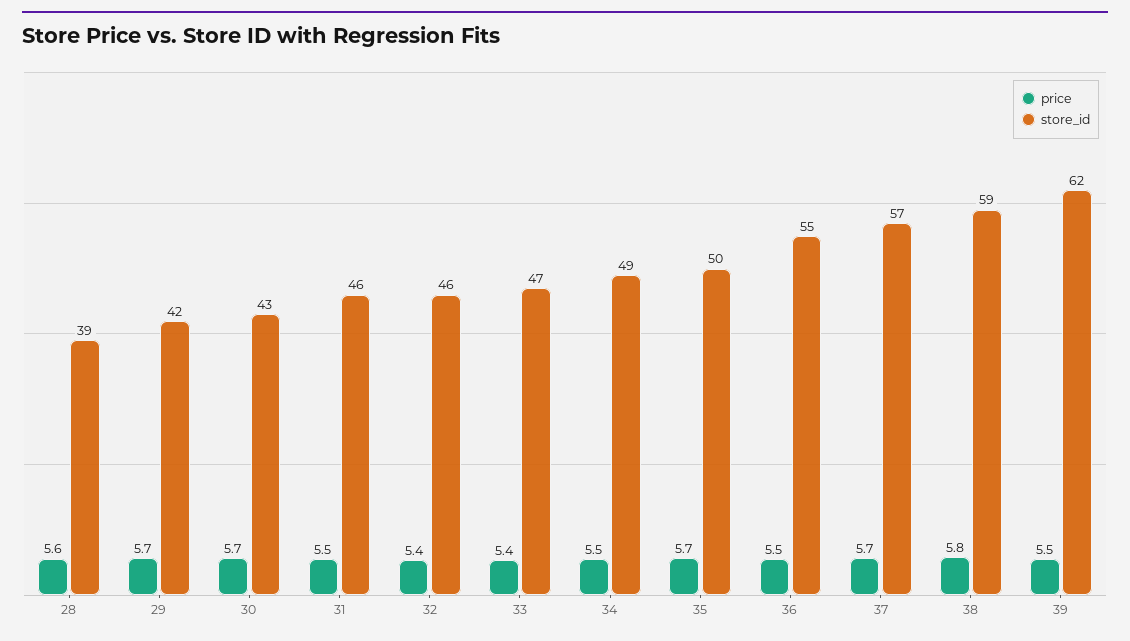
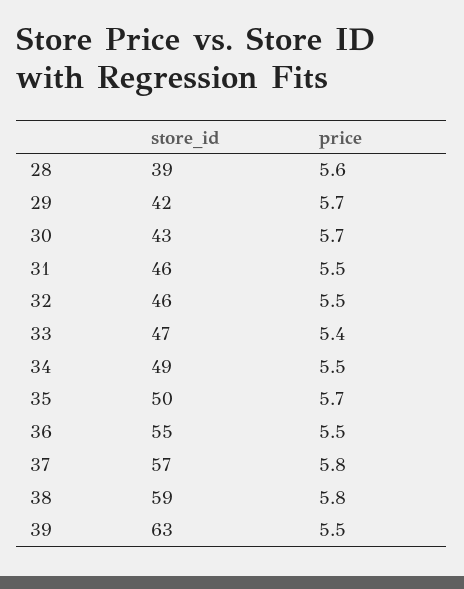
price, 32: 5.4 -> 5.5
price, 37: 5.7 -> 5.8
store_id, 39: 62 -> 63

